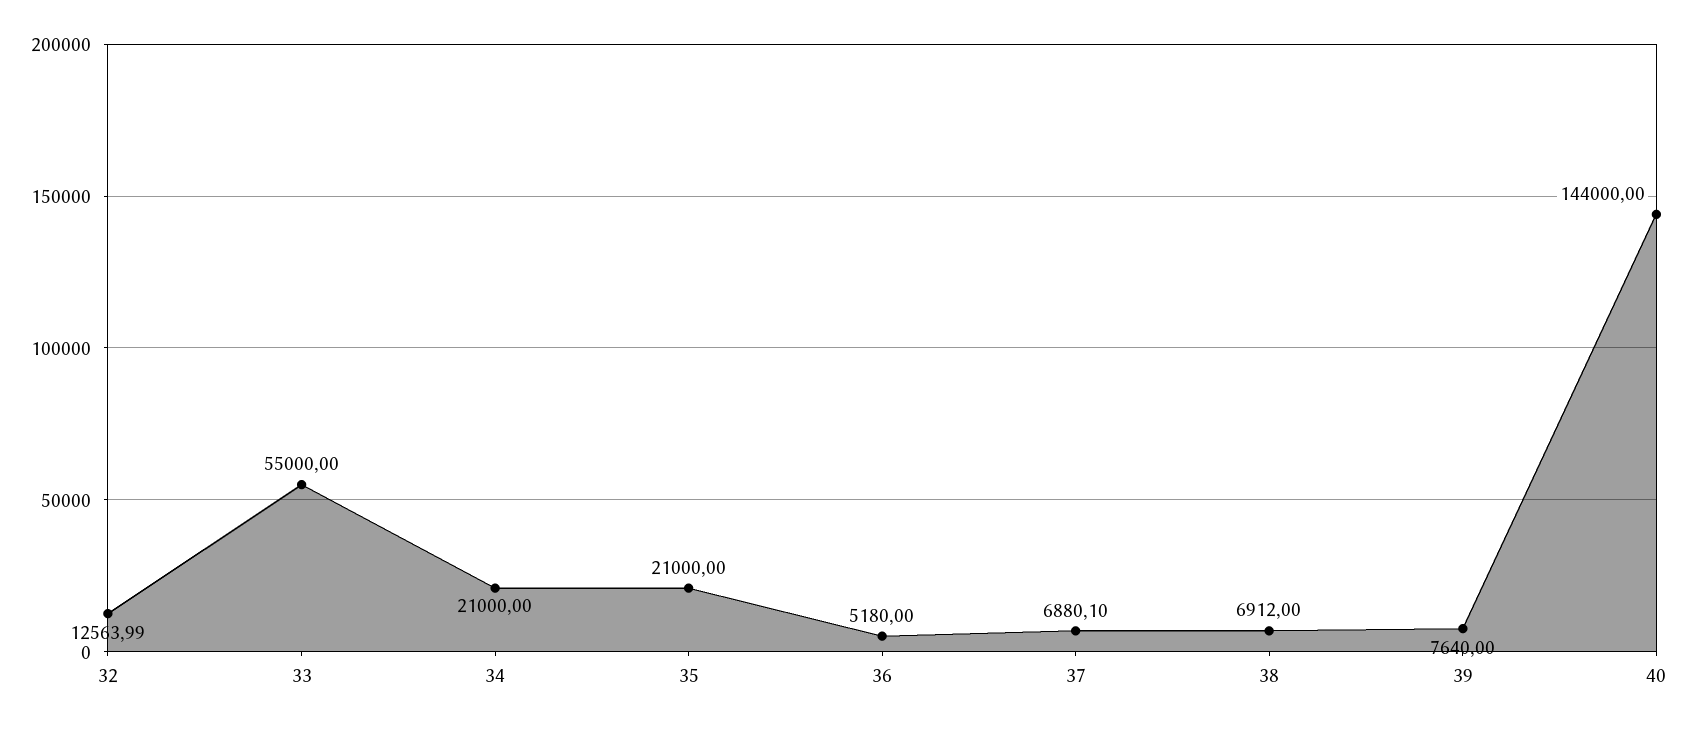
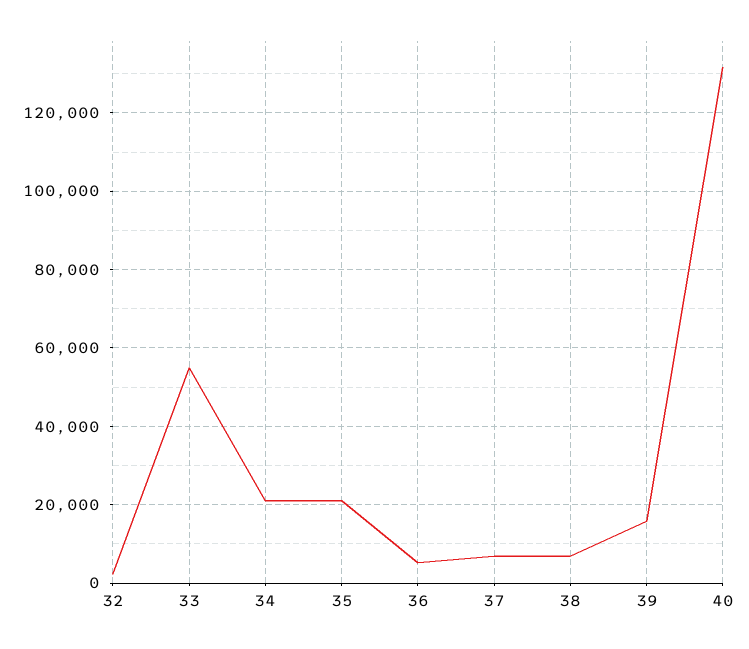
32: 12563.99 -> 2000
39: 7640 -> 16000
40: 144000 -> 132000

